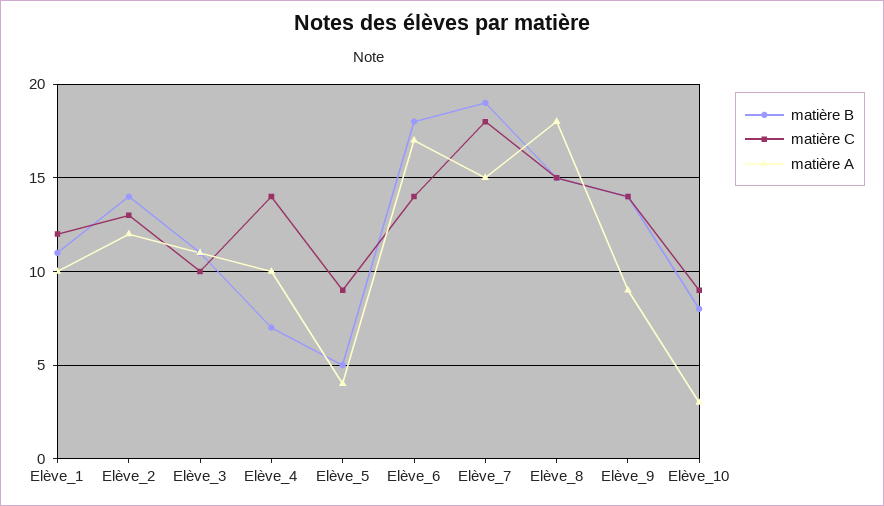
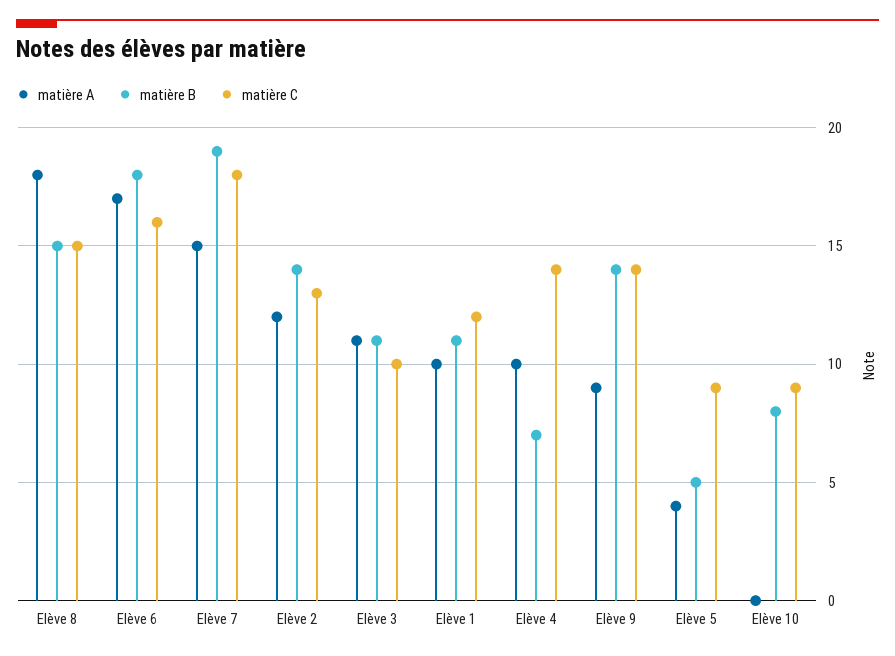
matière C, Elève_6: 14 -> 16
matière A, Elève_10: 3 -> 0

